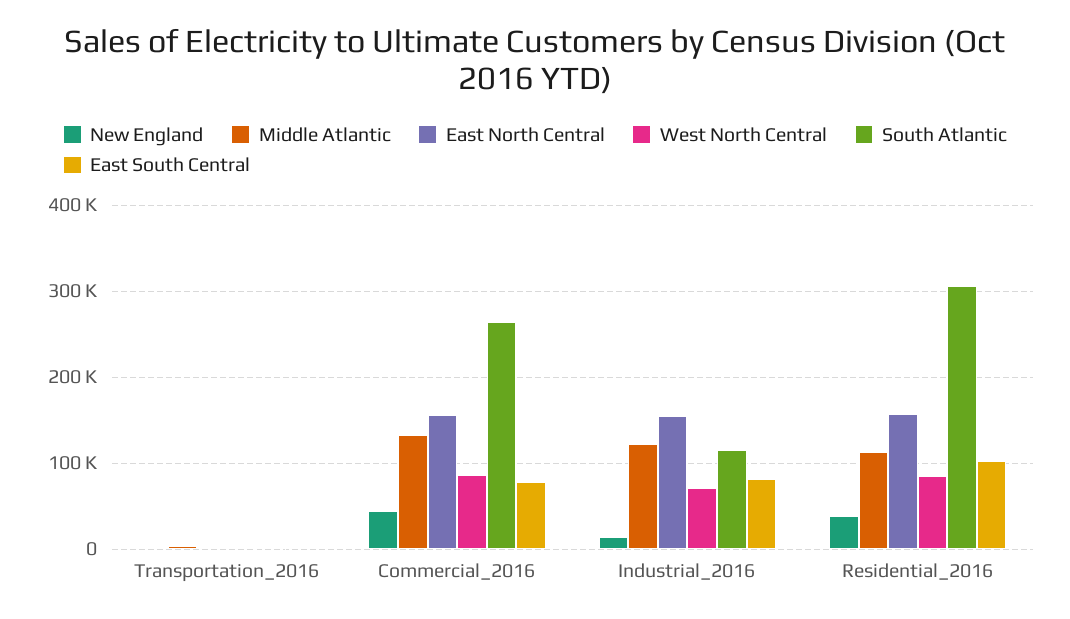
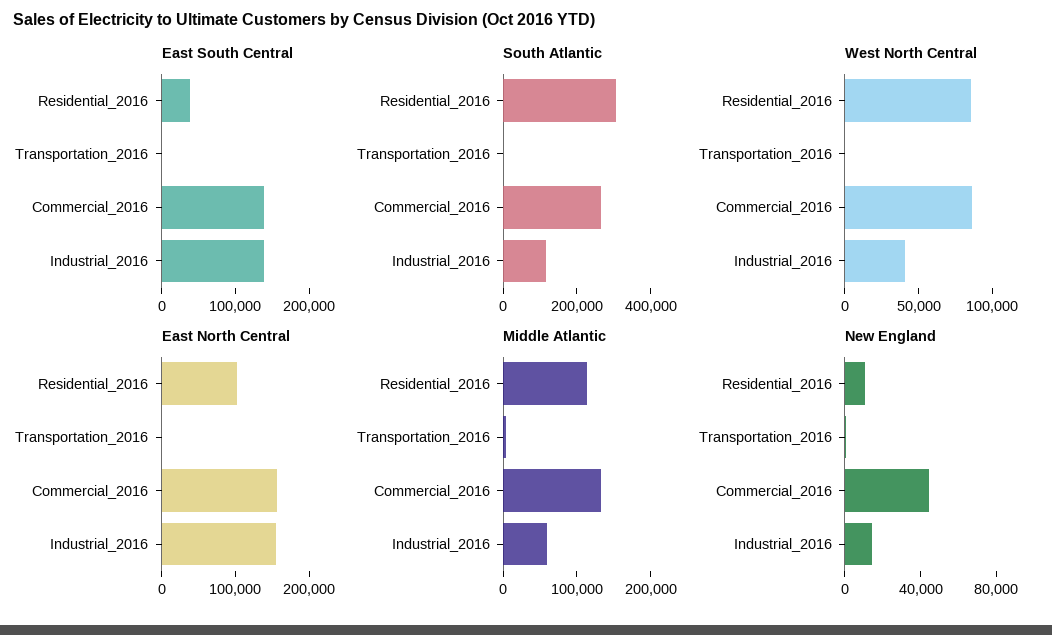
East South Central, Commercial_2016: 80000 -> 140000
Middle Atlantic, Industrial_2016: 120000 -> 60000
West North Central, Industrial_2016: 70000 -> 40000
East South Central, Industrial_2016: 80000 -> 140000
New England, Residential_2016: 40000 -> 10000
East North Central, Residential_2016: 160000 -> 100000
East South Central, Residential_2016: 100000 -> 40000

